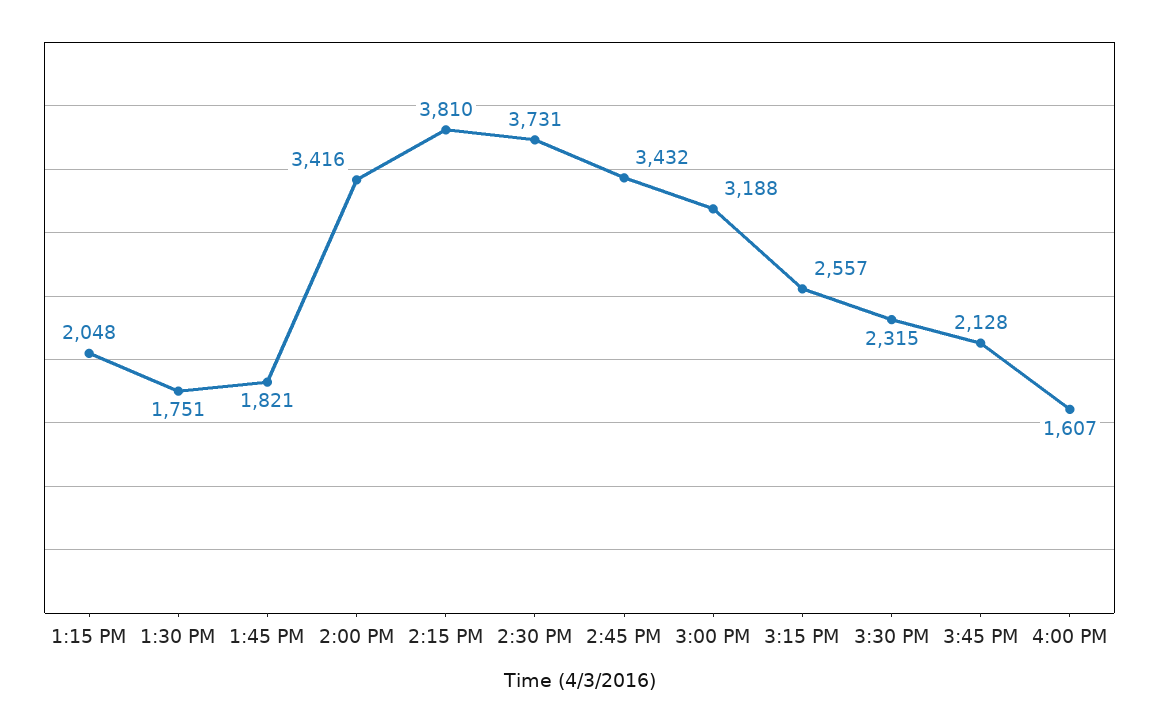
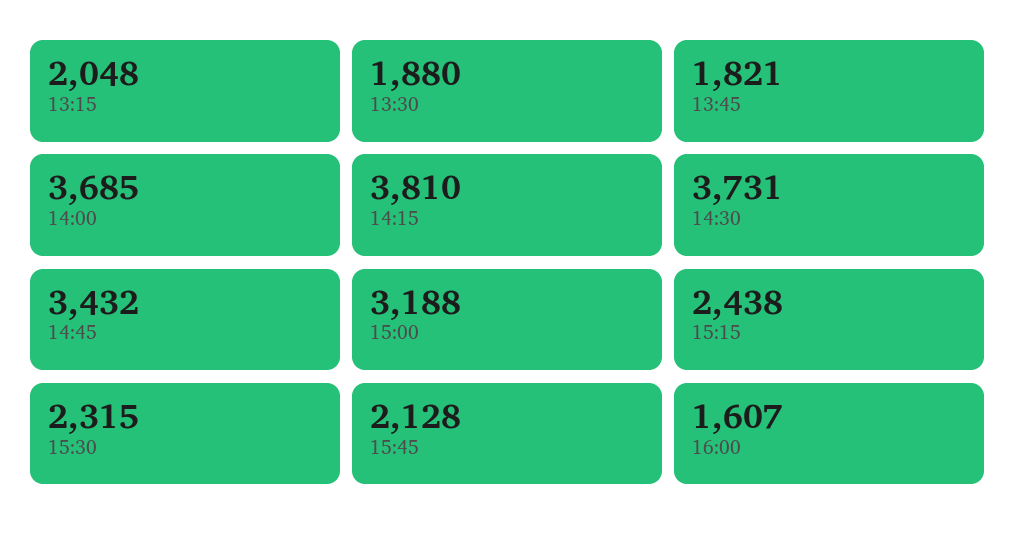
1:30 PM: 1751 -> 1880
2:00 PM: 3416 -> 3685
3:15 PM: 2557 -> 2438

